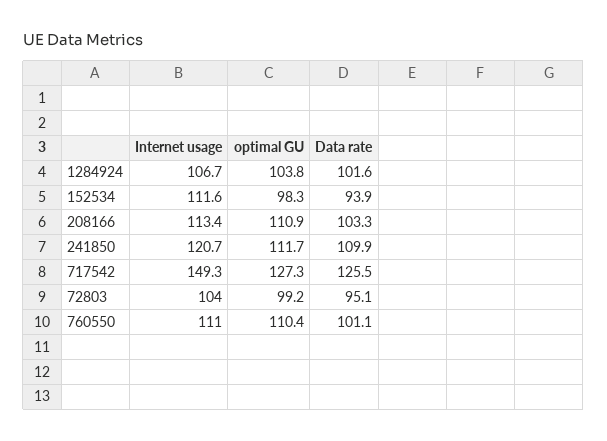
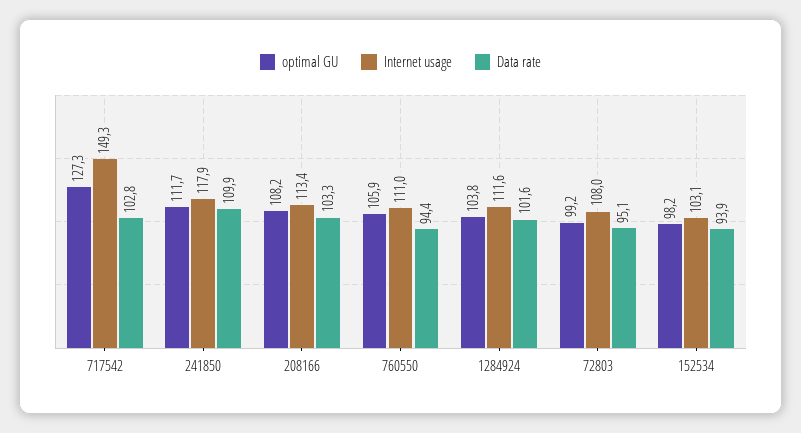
Internet usage, 1284924: 106.7 -> 111.6
Internet usage, 152534: 111.6 -> 103.1
optimal GU, 152534: 98.3 -> 98.2
optimal GU, 208166: 110.9 -> 108.2
Internet usage, 241850: 120.7 -> 117.9
Data rate, 717542: 125.5 -> 102.8
Internet usage, 72803: 104 -> 108
optimal GU, 760550: 110.4 -> 105.9
Data rate, 760550: 101.1 -> 94.4

